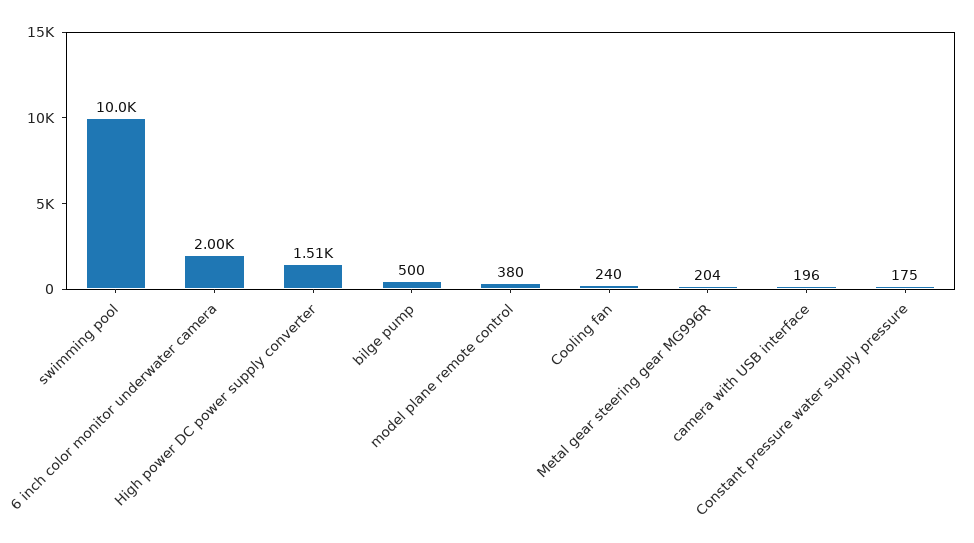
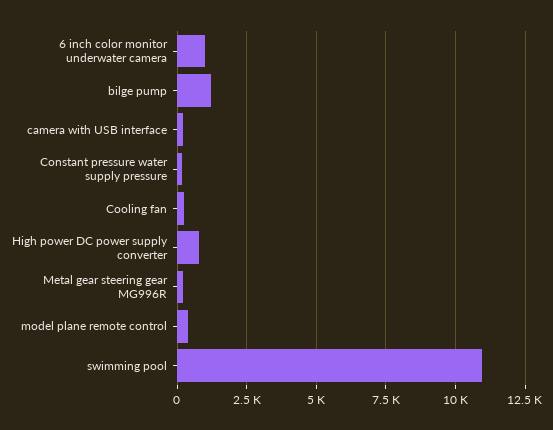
swimming pool: 10000 -> 11000
6 inch color monitor underwater camera: 2000 -> 1000
High power DC power supply converter: 1510 -> 750
bilge pump: 500 -> 1250

